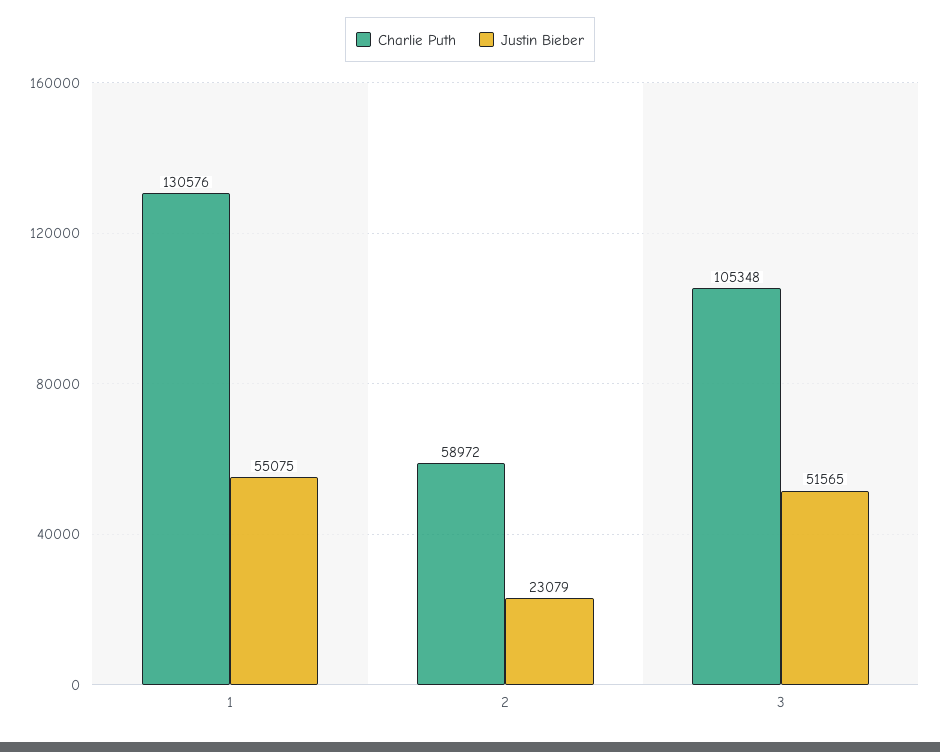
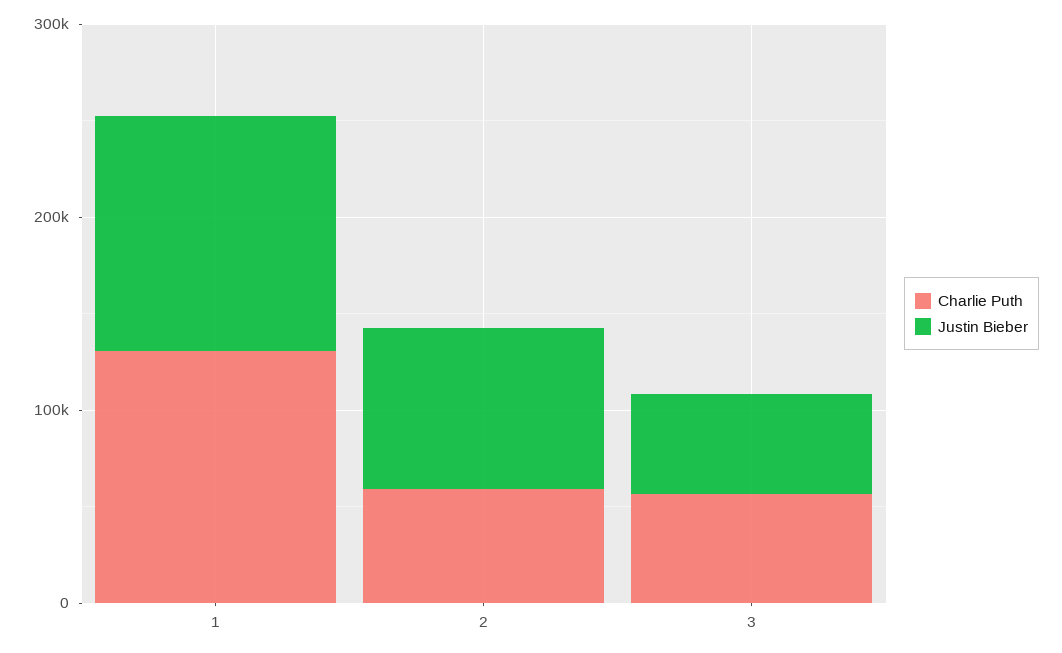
Justin Bieber, 1: 55075 -> 120000
Justin Bieber, 2: 23079 -> 80000
Charlie Puth, 3: 105348 -> 60000

